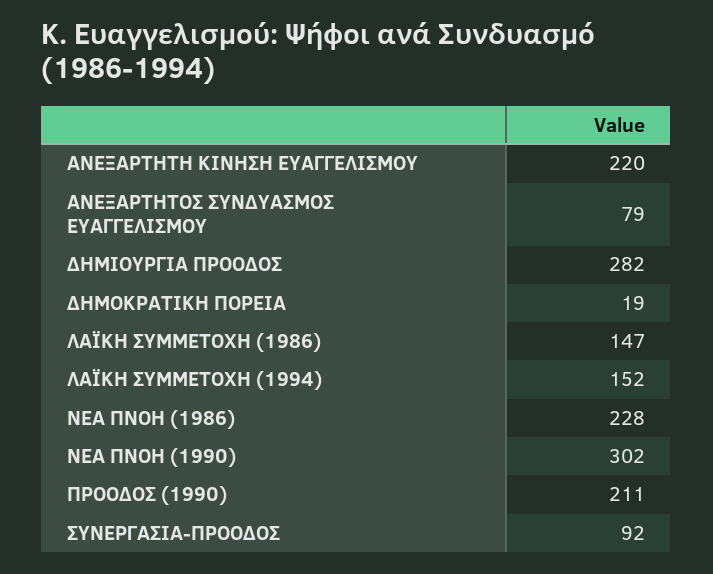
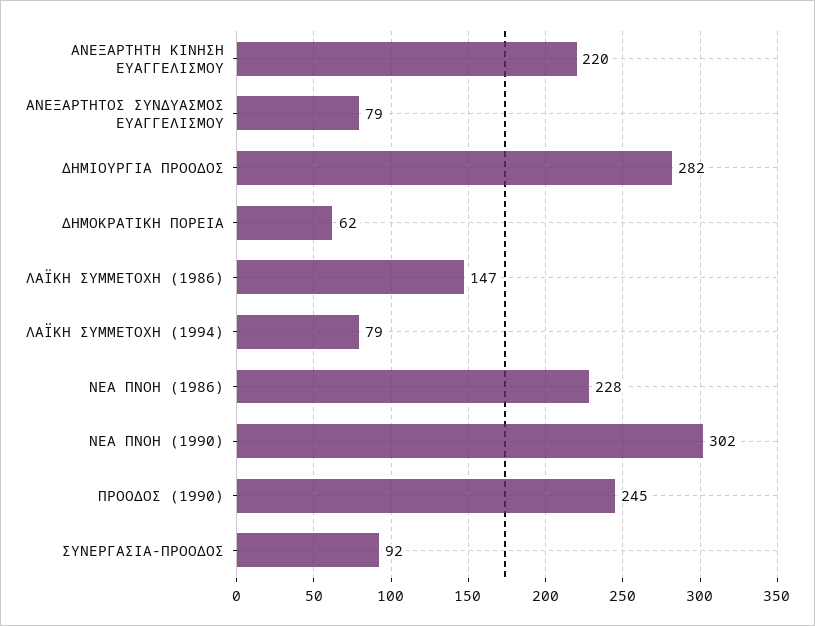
ΔΗΜΟΚΡΑΤΙΚΗ ΠΟΡΕΙΑ: 19 -> 62
ΛΑΪΚΗ ΣΥΜΜΕΤΟΧΗ (1994): 152 -> 79
ΠΡΟΟΔΟΣ (1990): 211 -> 245

